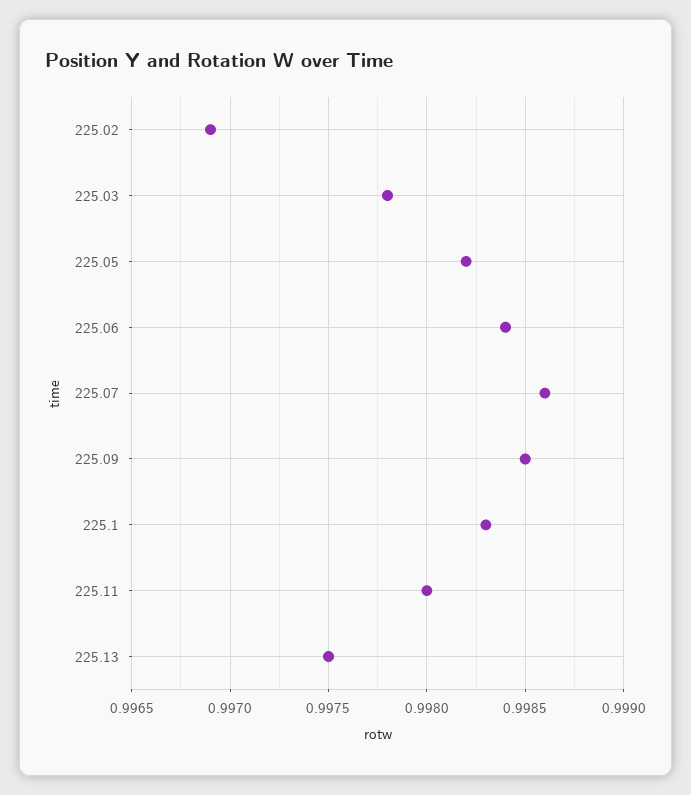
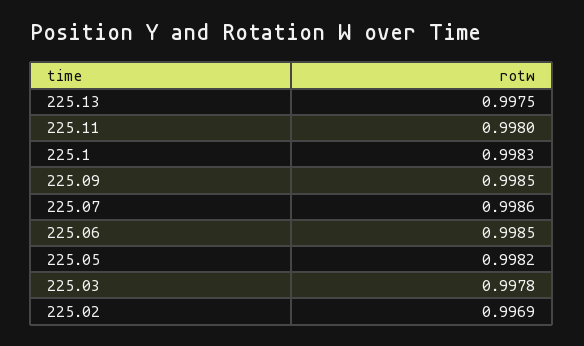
225.06: 0.9984 -> 0.9985

